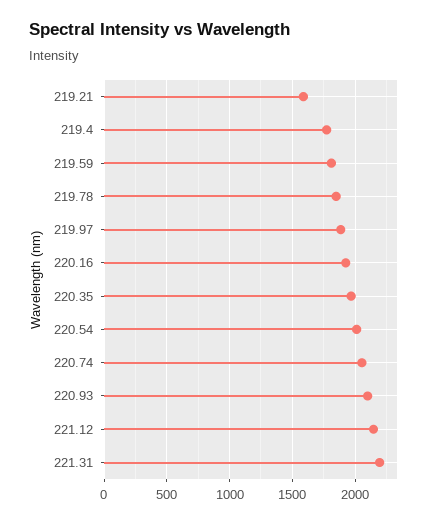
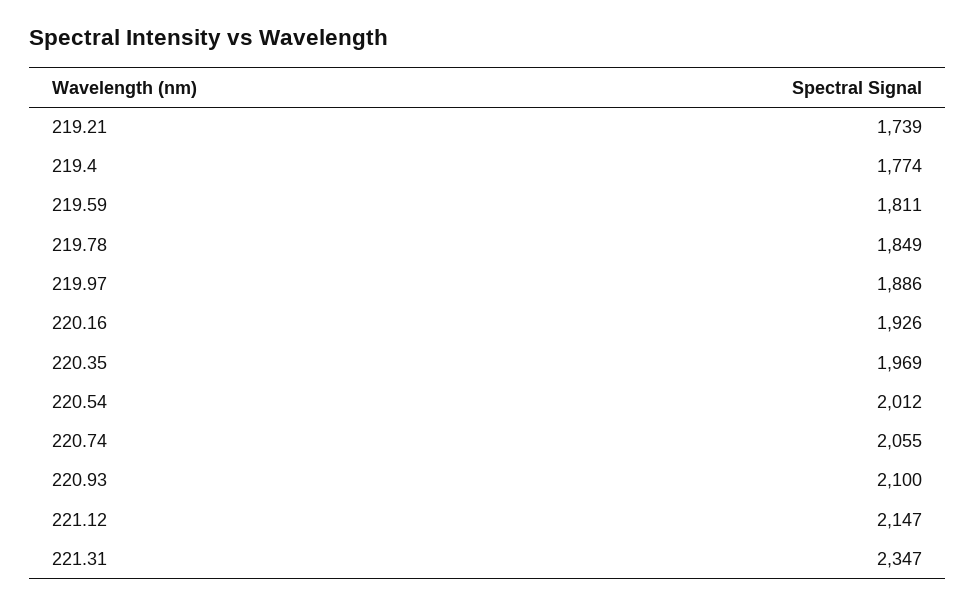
219.21: 1600 -> 1739
221.31: 2200 -> 2347

